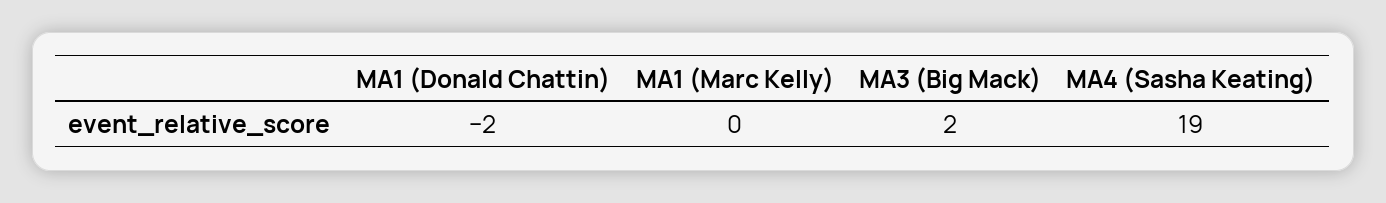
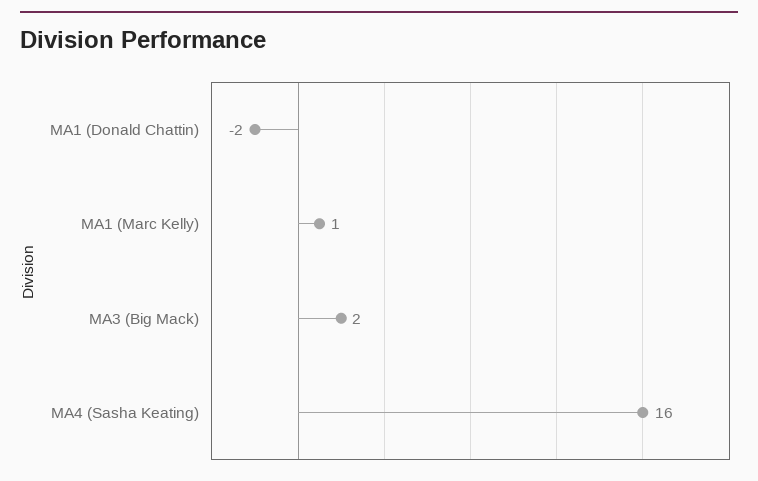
MA1 (Marc Kelly): 0 -> 1
MA4 (Sasha Keating): 19 -> 16

